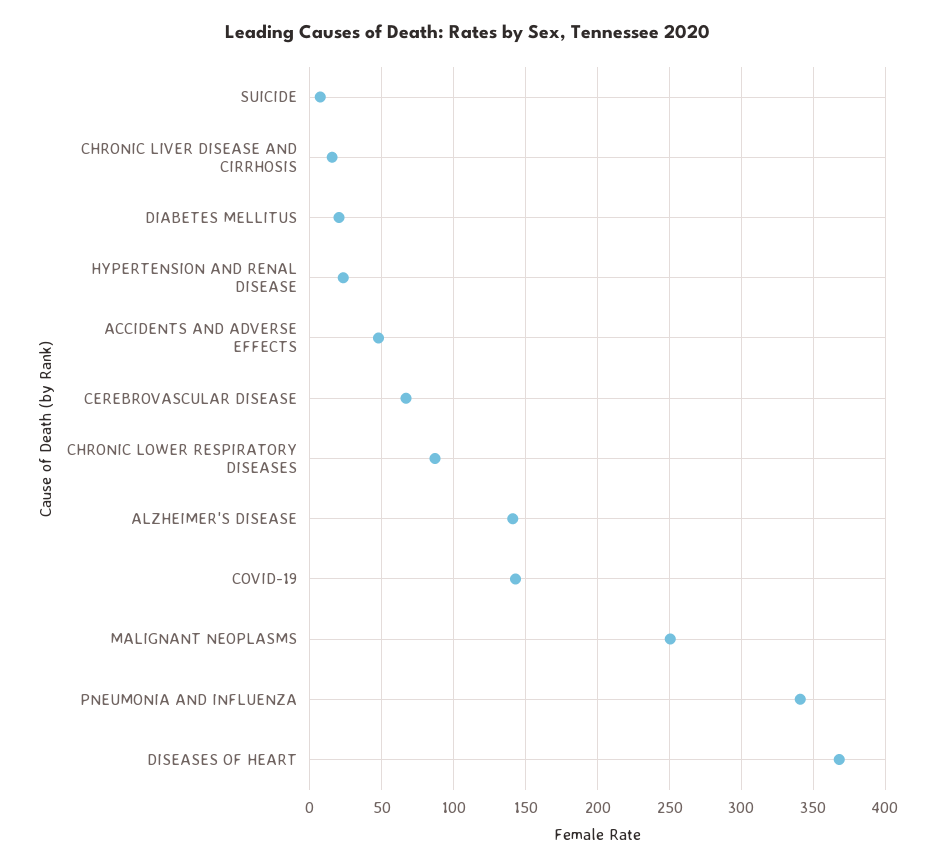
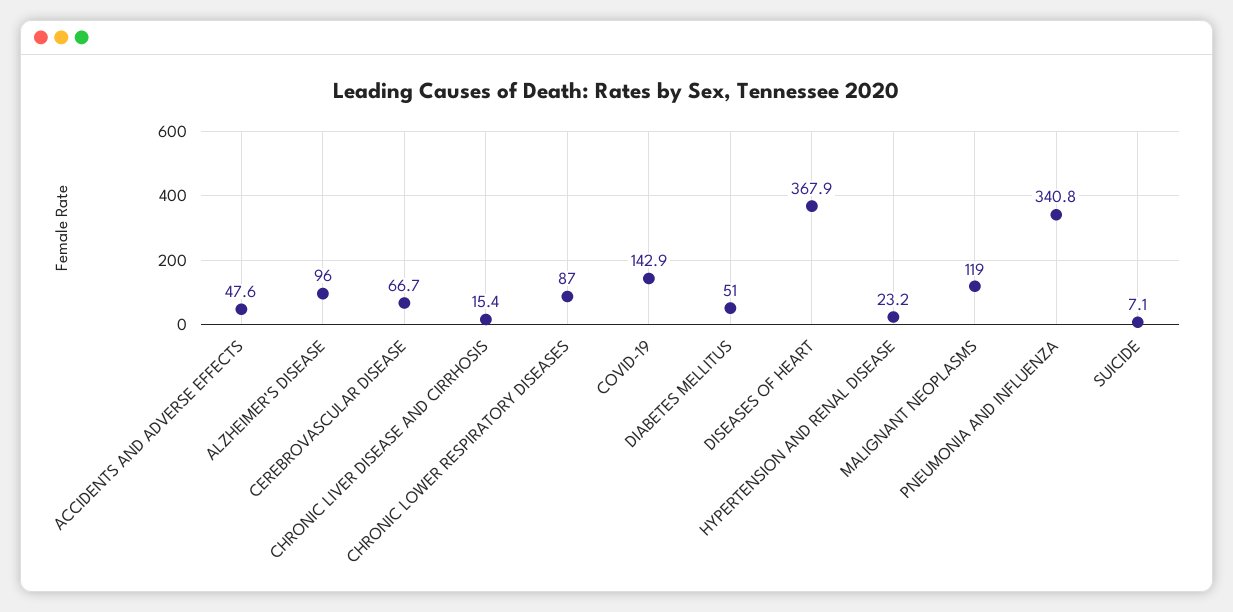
DIABETES MELLITUS: 20 -> 51
ALZHEIMER'S DISEASE: 140 -> 96
MALIGNANT NEOPLASMS: 250 -> 119

